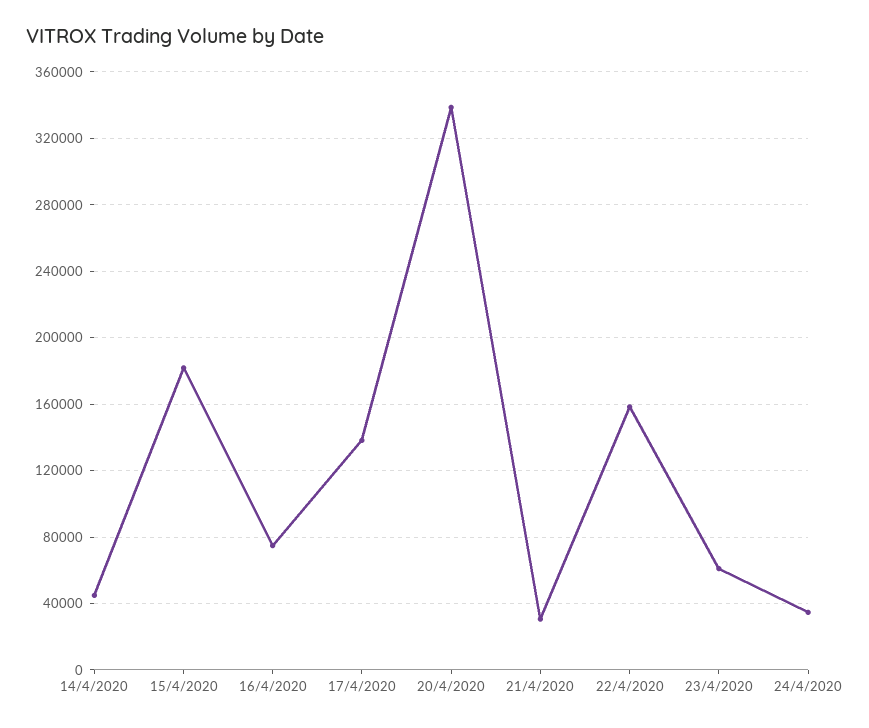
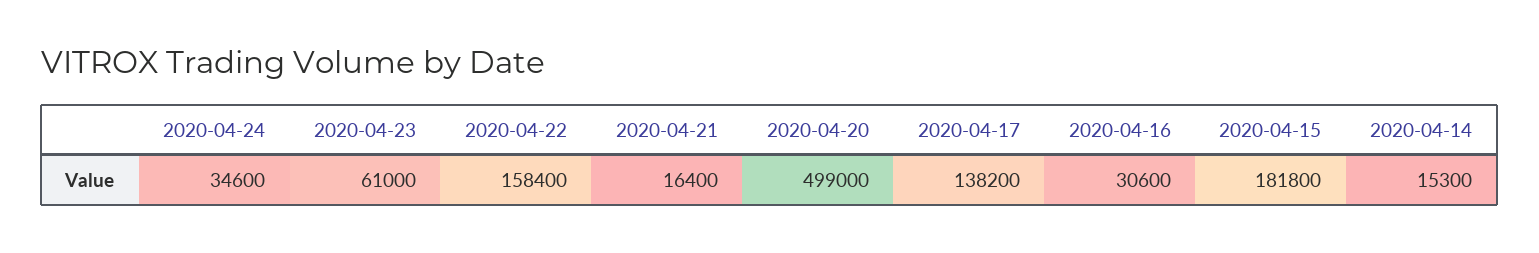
14/4/2020: 45000 -> 15300
16/4/2020: 75000 -> 30600
20/4/2020: 340000 -> 499000
21/4/2020: 30000 -> 16400

